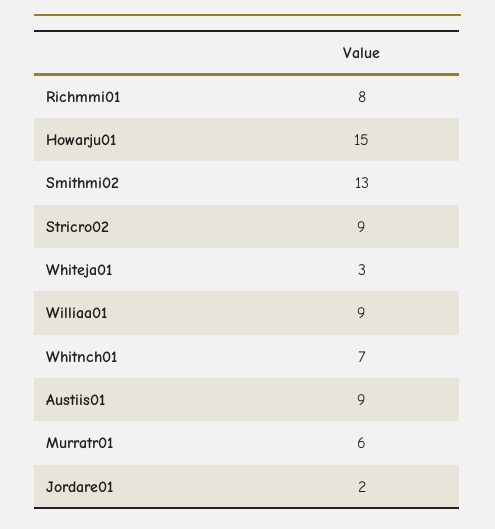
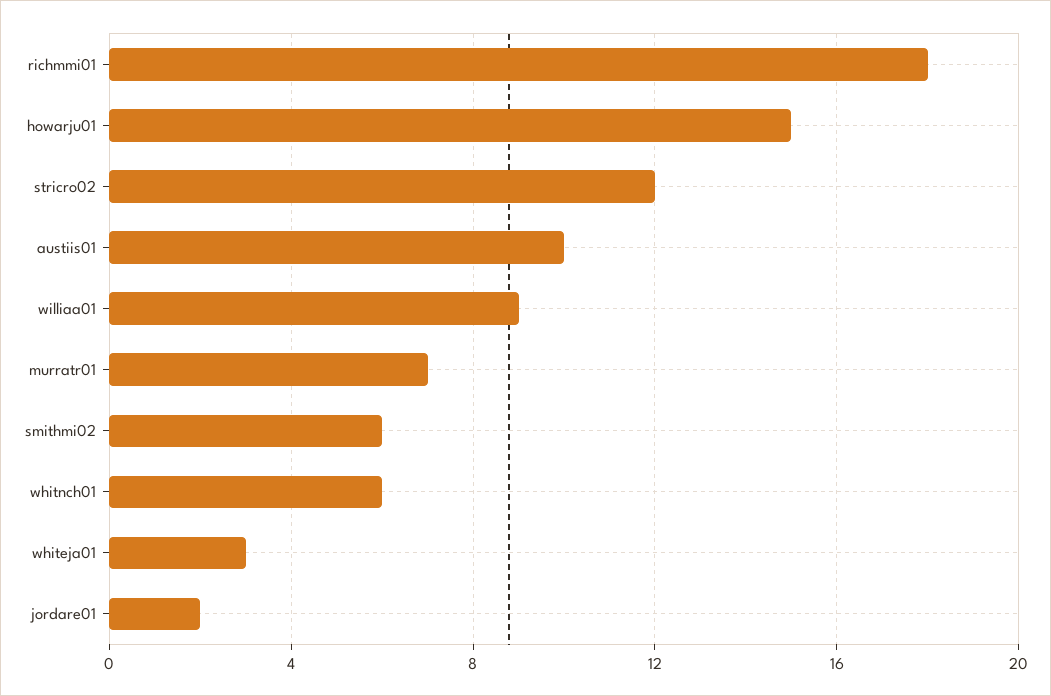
Richmmi01: 8 -> 18
Smithmi02: 13 -> 6
Stricro02: 9 -> 12
Whitnch01: 7 -> 6
Austiis01: 9 -> 10
Murratr01: 6 -> 7

